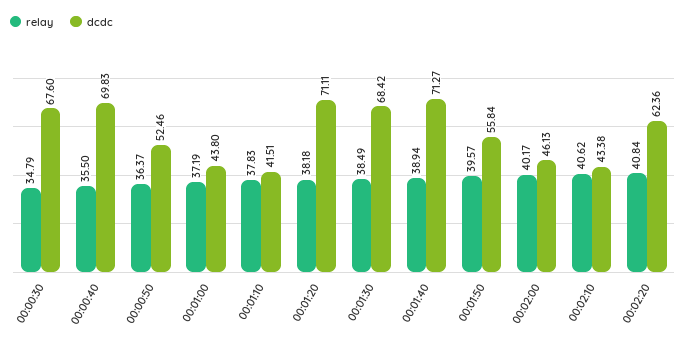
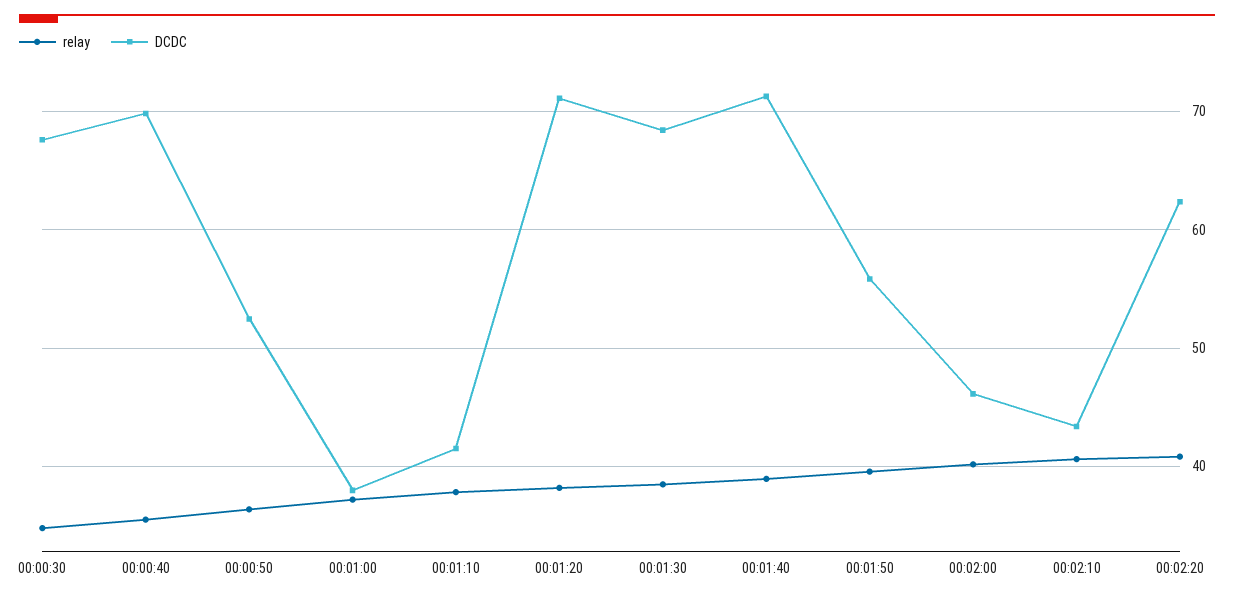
dcdc, 00:01:00: 43.8 -> 38

